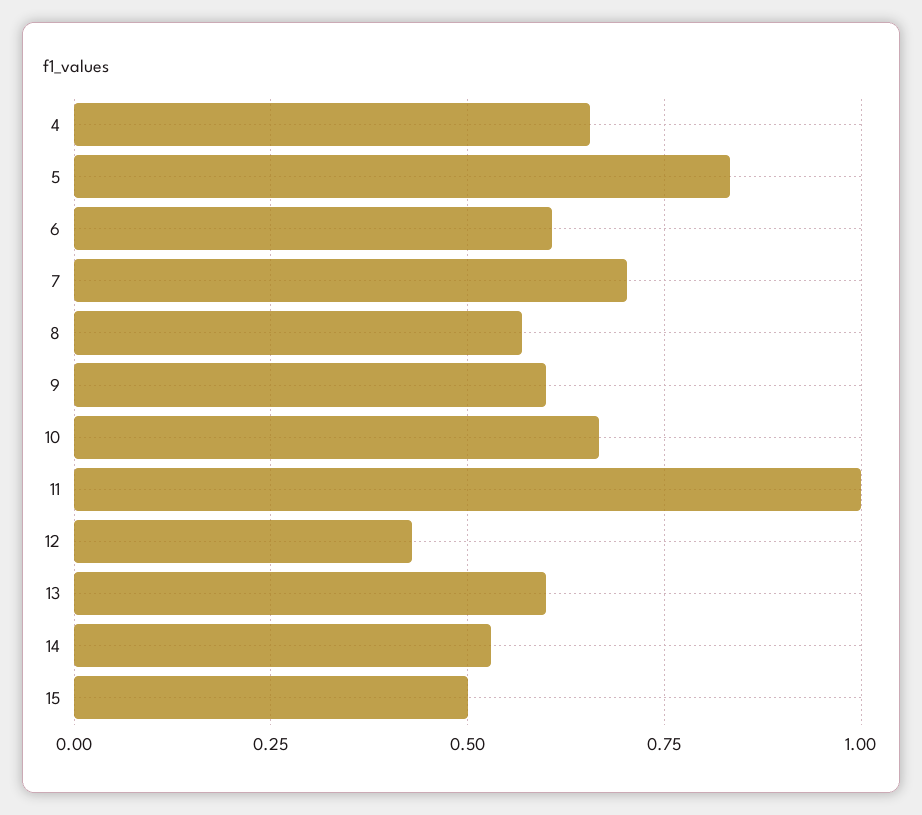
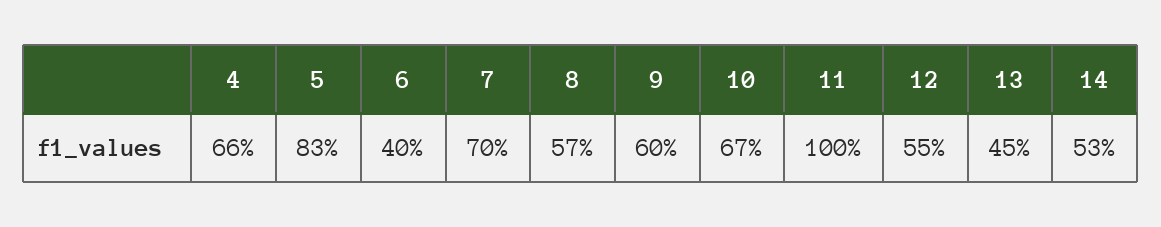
6: 0.6 -> 0.4
12: 0.425 -> 0.55
13: 0.6 -> 0.45
15: 0.5 -> none

